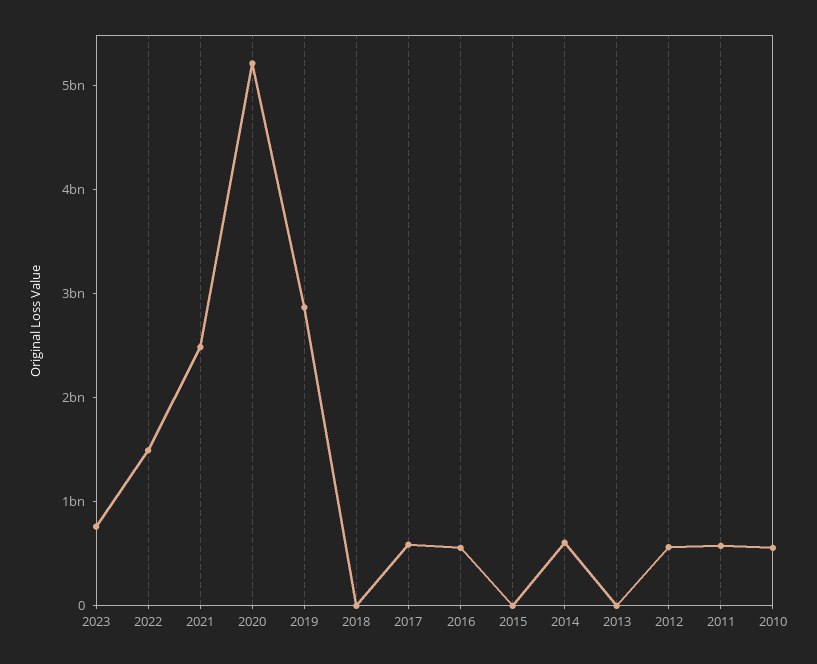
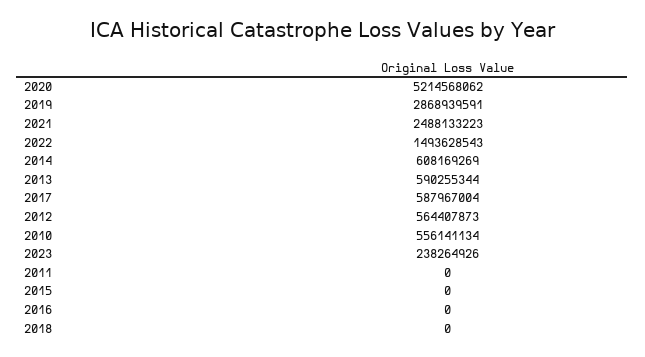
2023: 800000000 -> 238264926
2016: 600000000 -> 0
2013: 0 -> 590255344
2011: 600000000 -> 0

